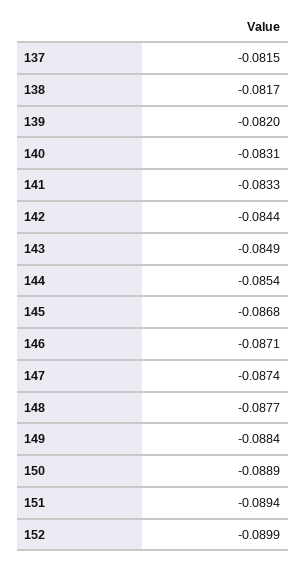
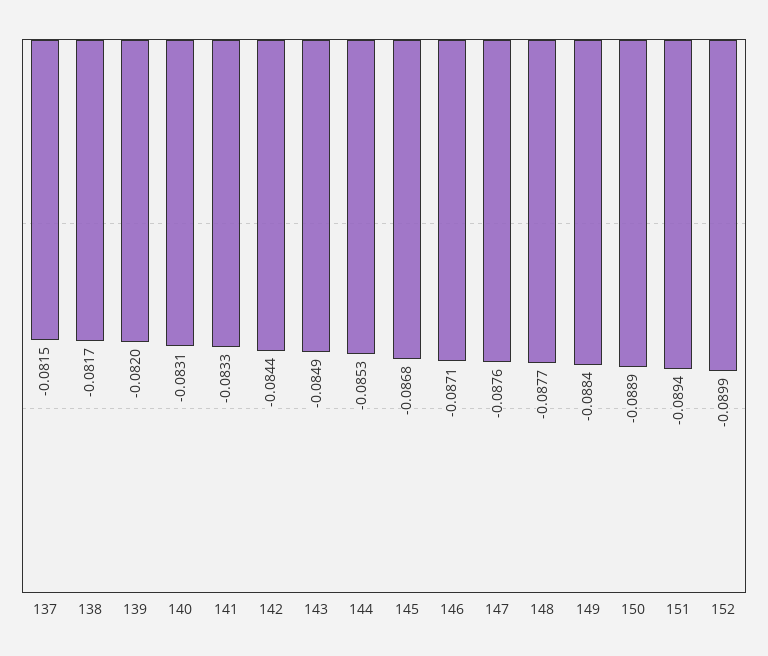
144: -0.0854 -> -0.0853
147: -0.0874 -> -0.0876

